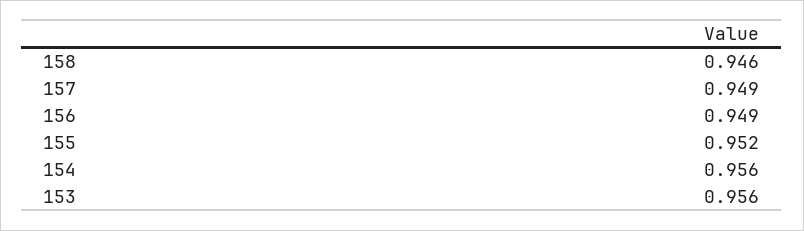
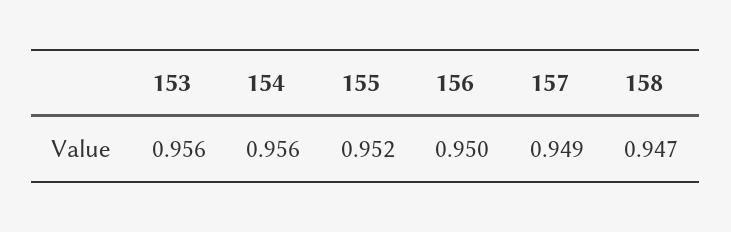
158: 0.946 -> 0.947
156: 0.949 -> 0.95

